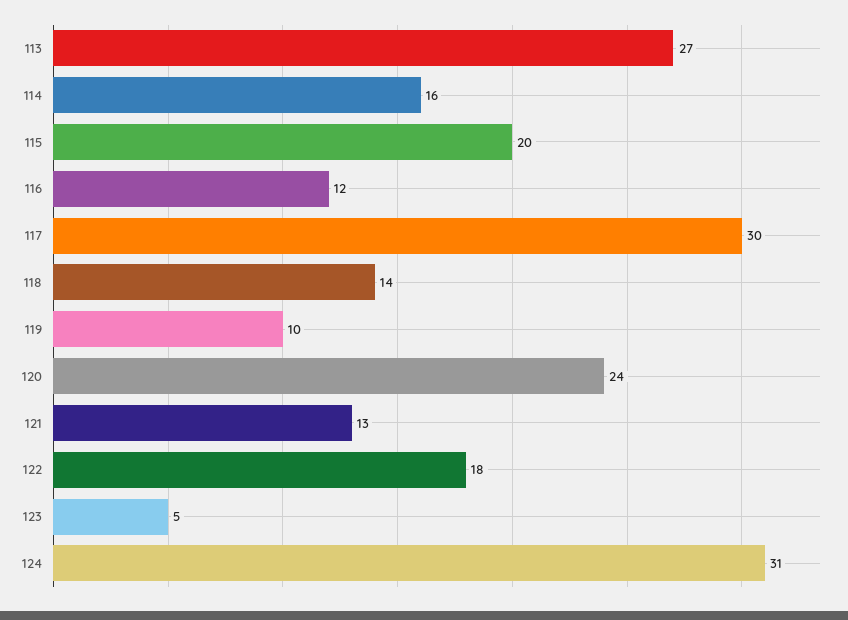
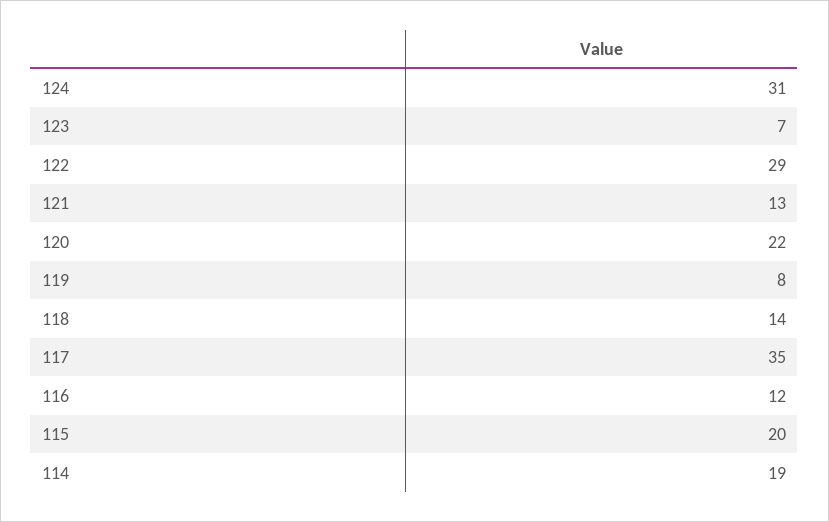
113: 27 -> none
114: 16 -> 19
117: 30 -> 35
119: 10 -> 8
120: 24 -> 22
122: 18 -> 29
123: 5 -> 7

